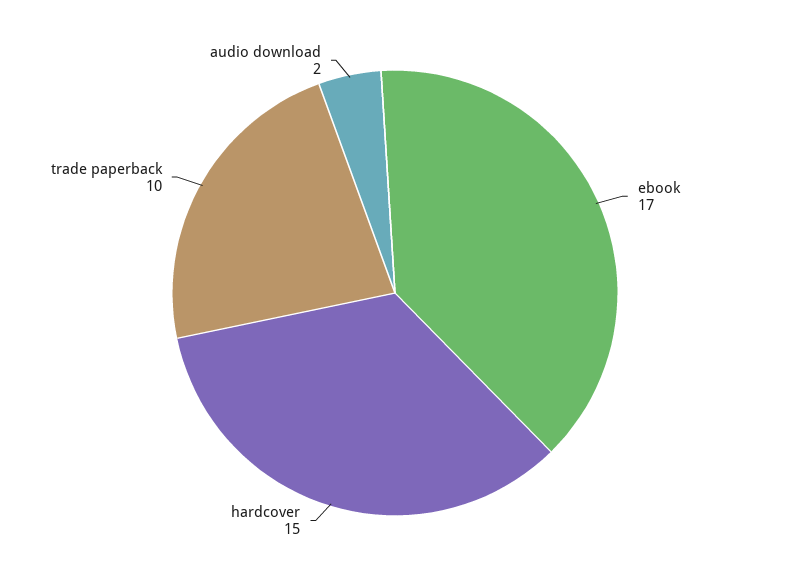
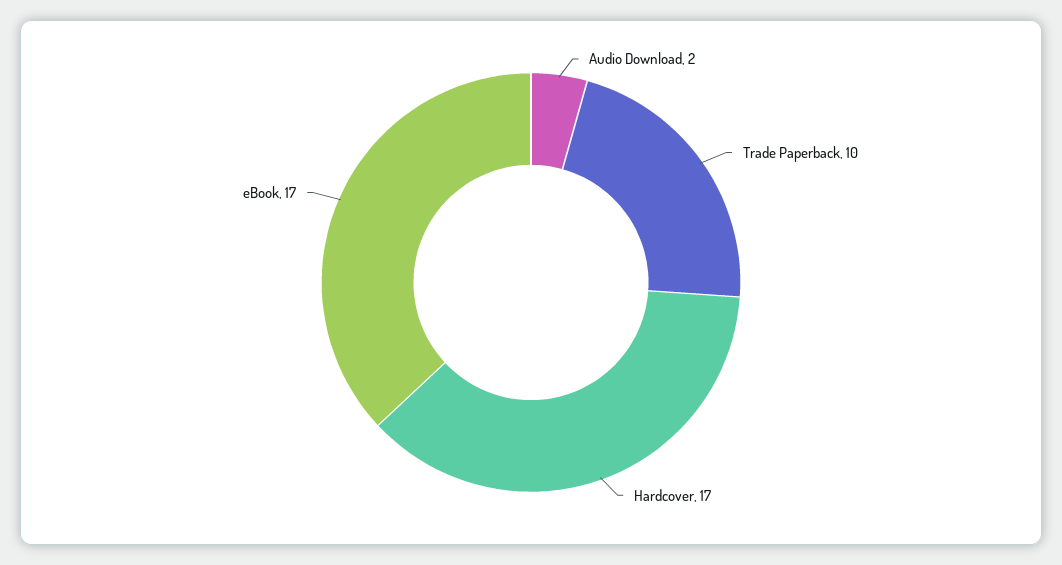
hardcover: 15 -> 17

